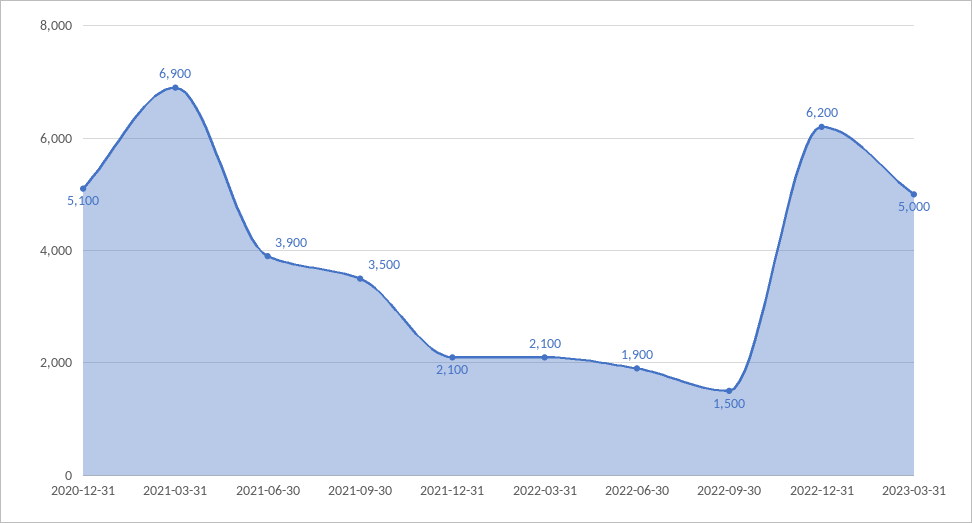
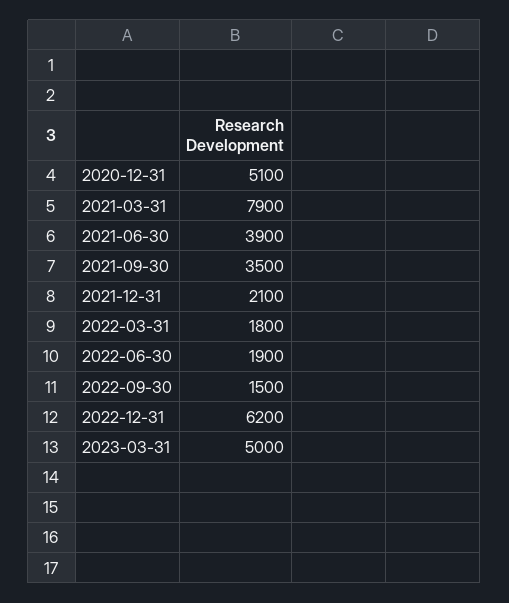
2021-03-31: 6900 -> 7900
2022-03-31: 2100 -> 1800

